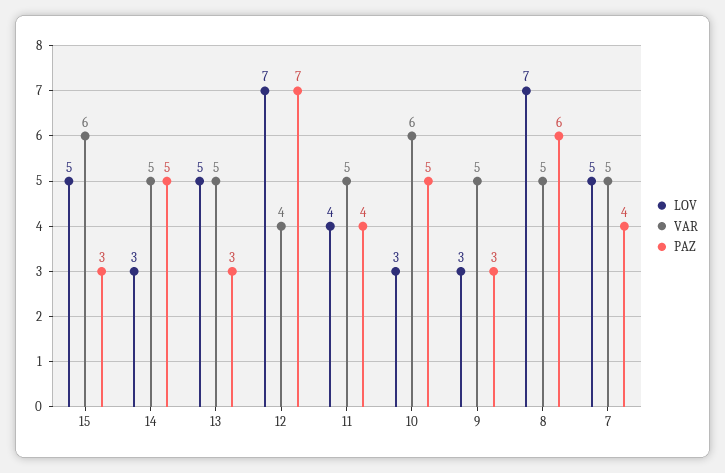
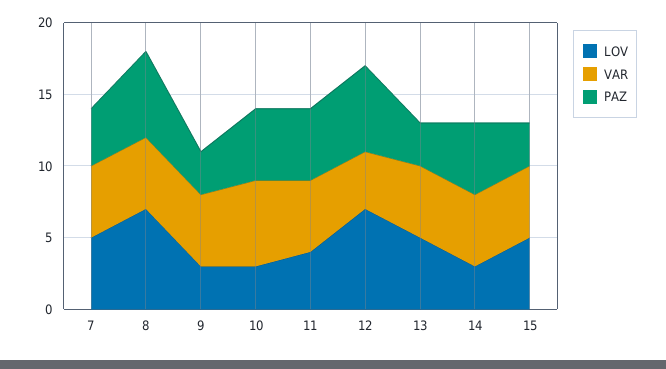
VAR, 15: 6 -> 5
PAZ, 12: 7 -> 6
PAZ, 11: 4 -> 5

